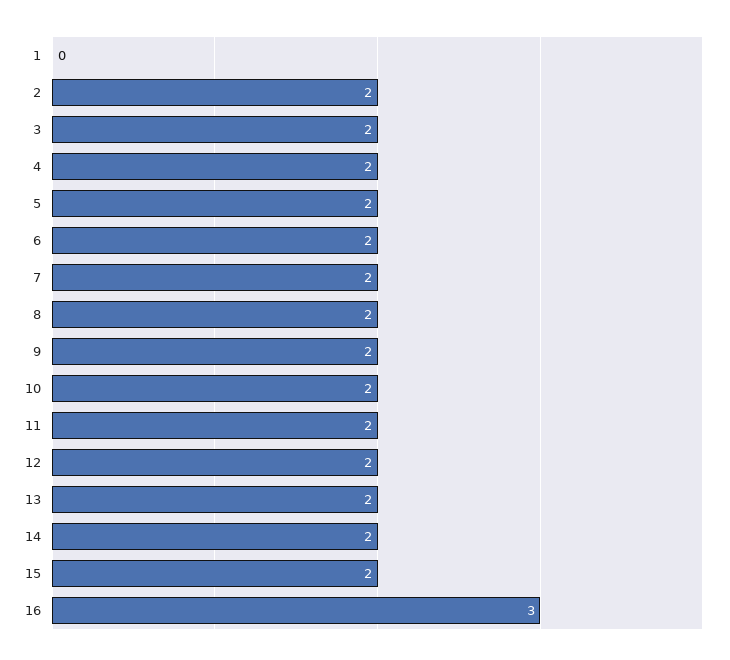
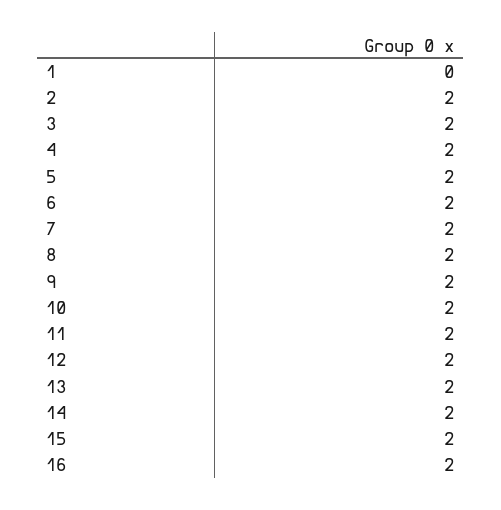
16: 3 -> 2

